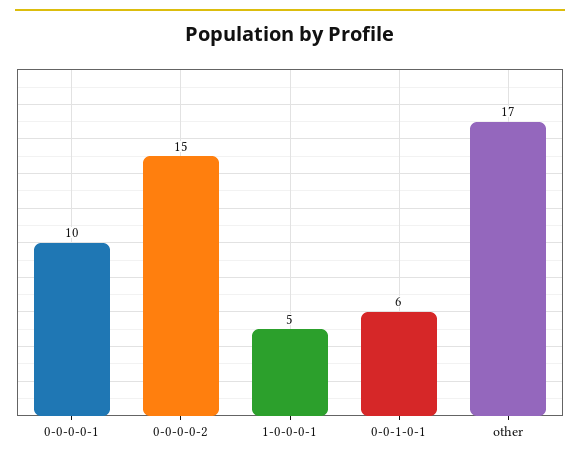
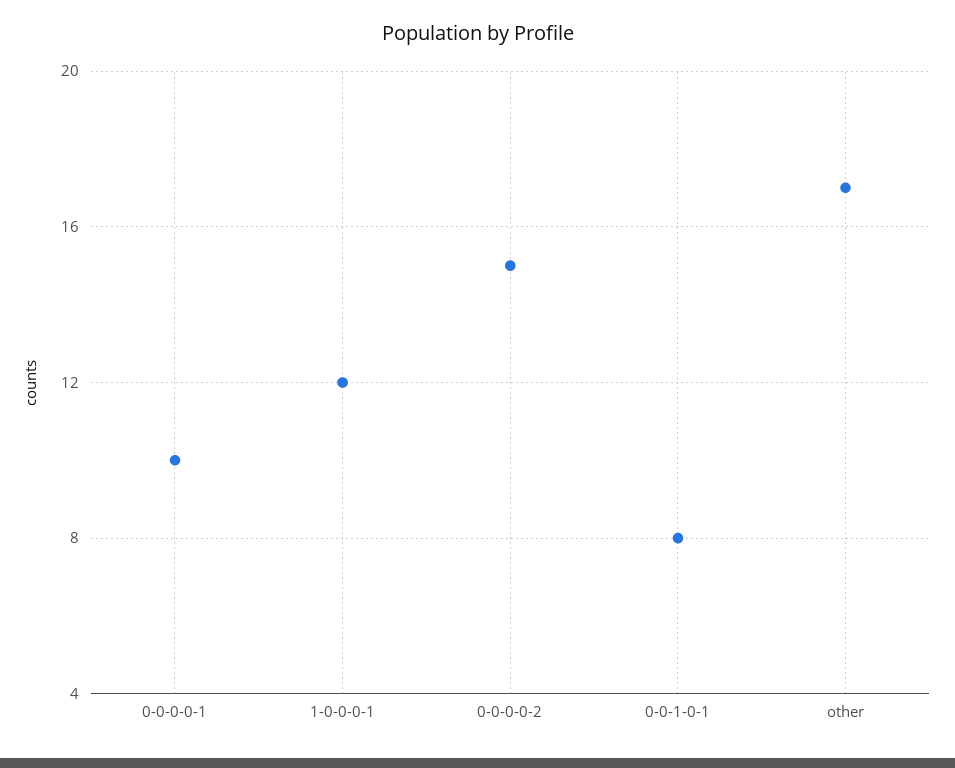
1-0-0-0-1: 5 -> 12
0-0-1-0-1: 6 -> 8

